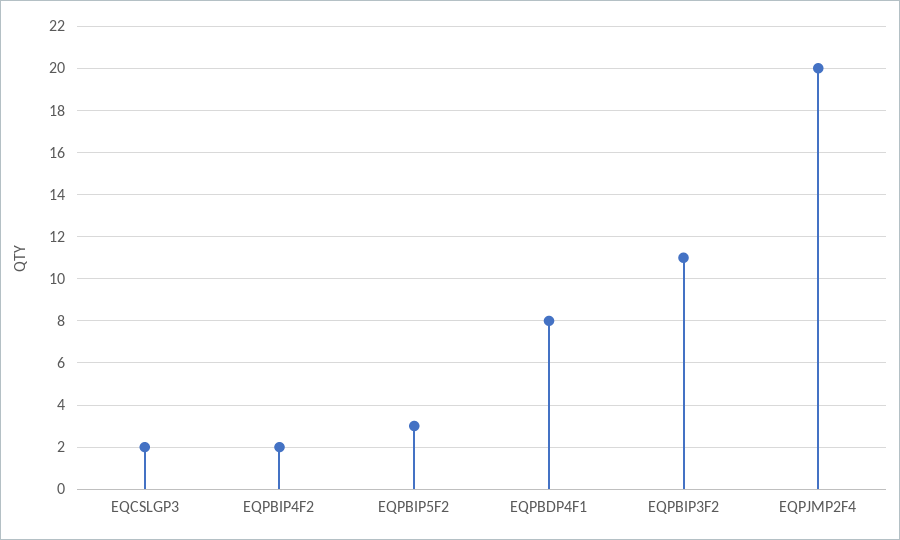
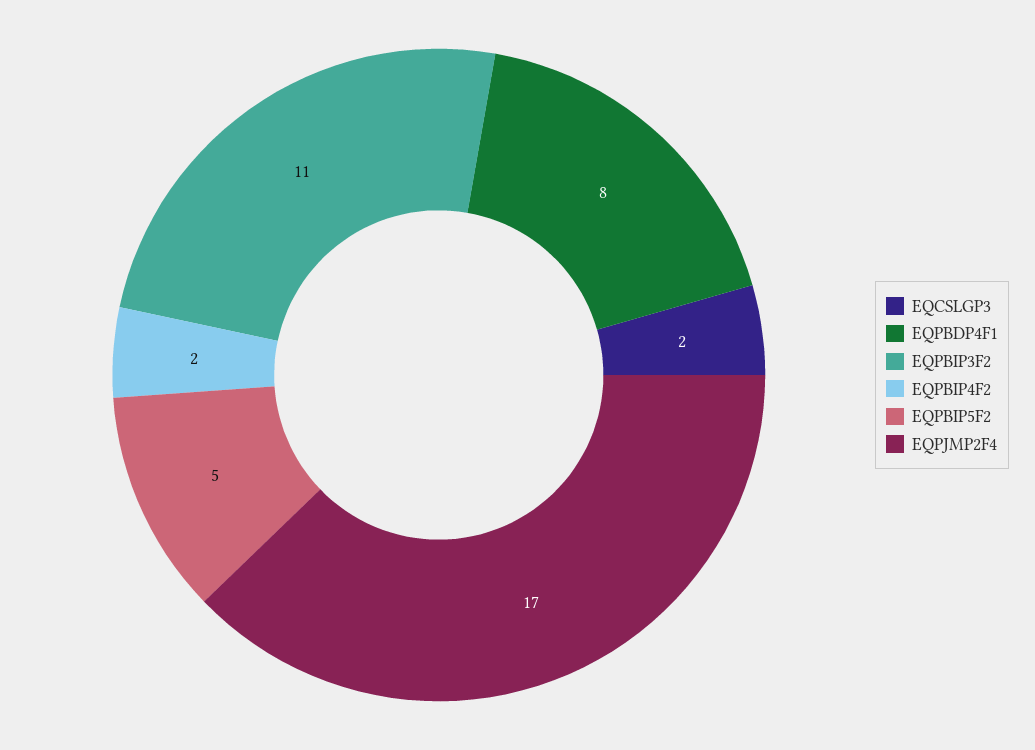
EQPBIP5F2: 3 -> 5
EQPJMP2F4: 20 -> 17

